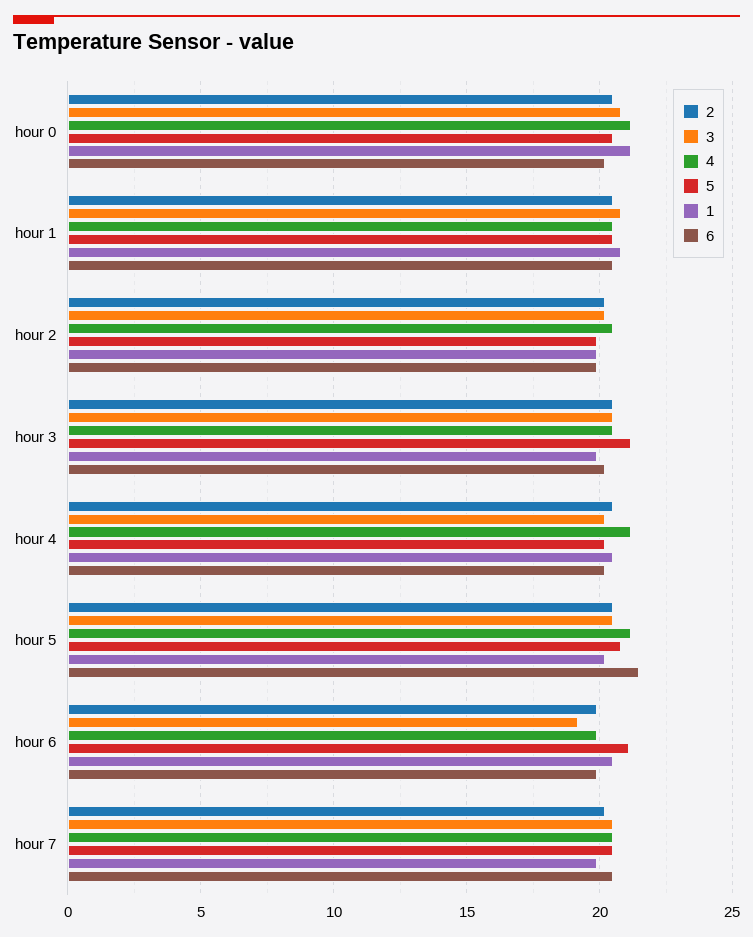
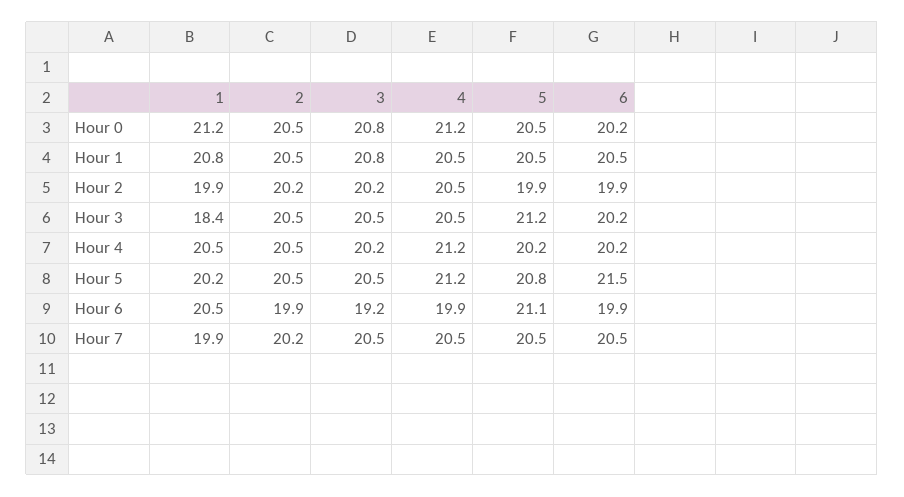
1, hour 3: 20 -> 18.4

